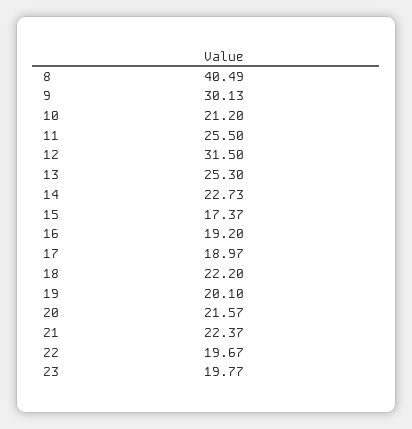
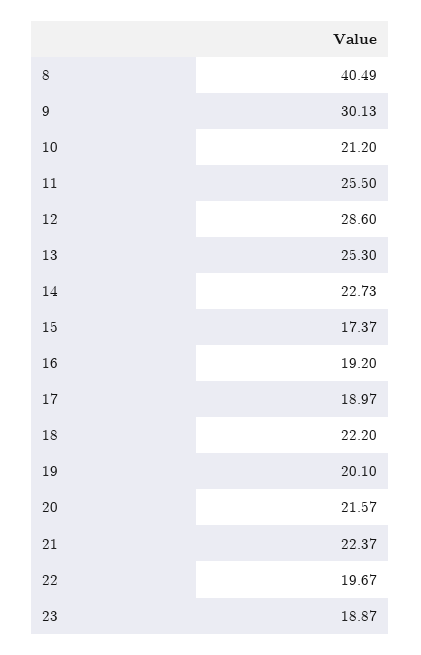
12: 31.5 -> 28.6
23: 19.77 -> 18.87

